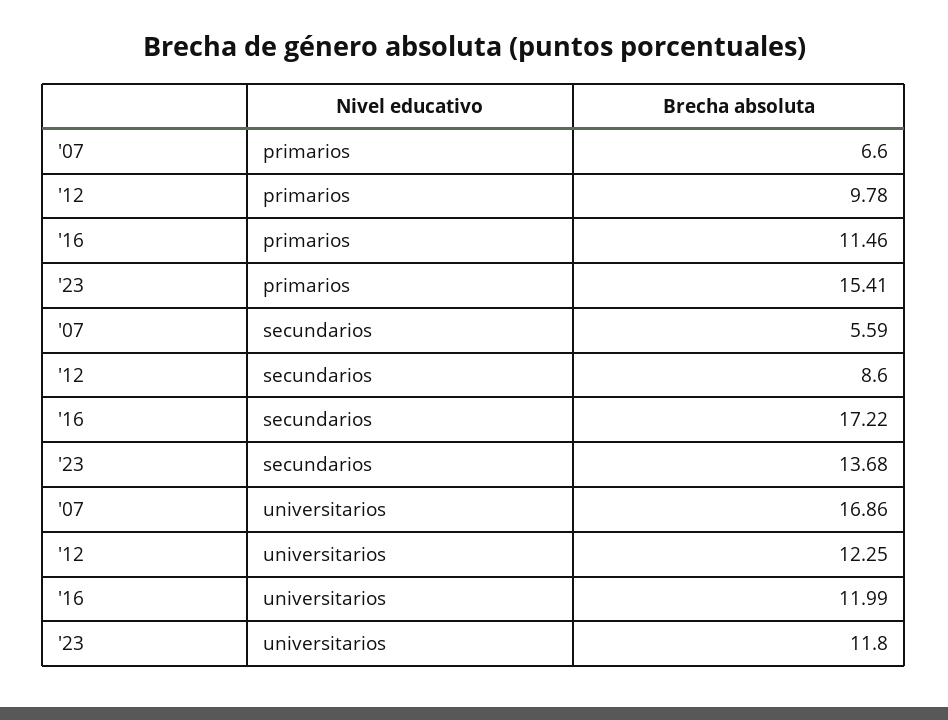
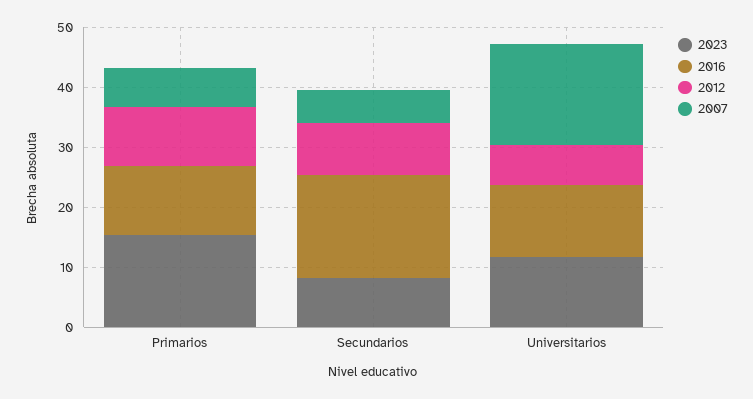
'23, secundarios: 13.68 -> 8
'12, universitarios: 12.25 -> 6

